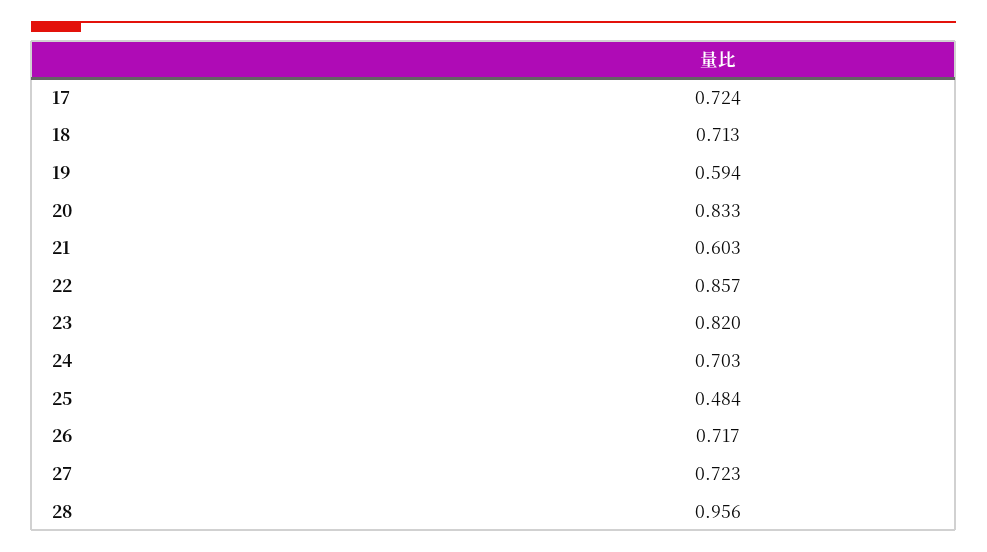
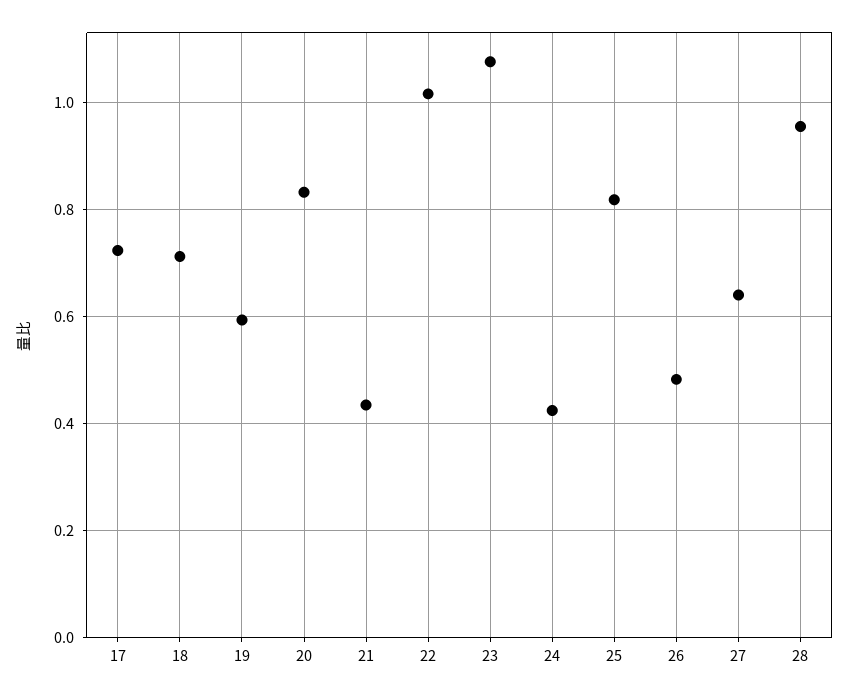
21: 0.603 -> 0.44
22: 0.857 -> 1.02
23: 0.82 -> 1.08
24: 0.703 -> 0.42
25: 0.484 -> 0.82
26: 0.717 -> 0.48
27: 0.723 -> 0.64

